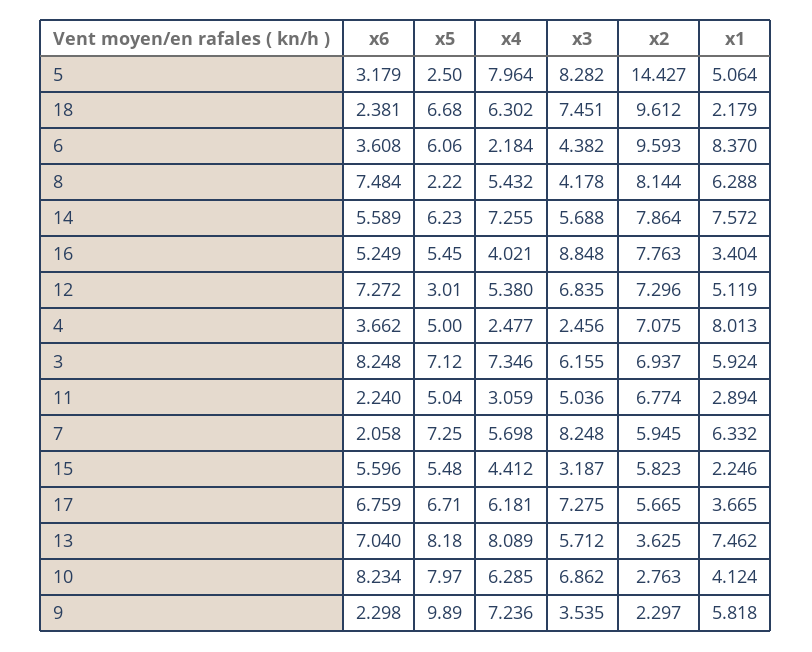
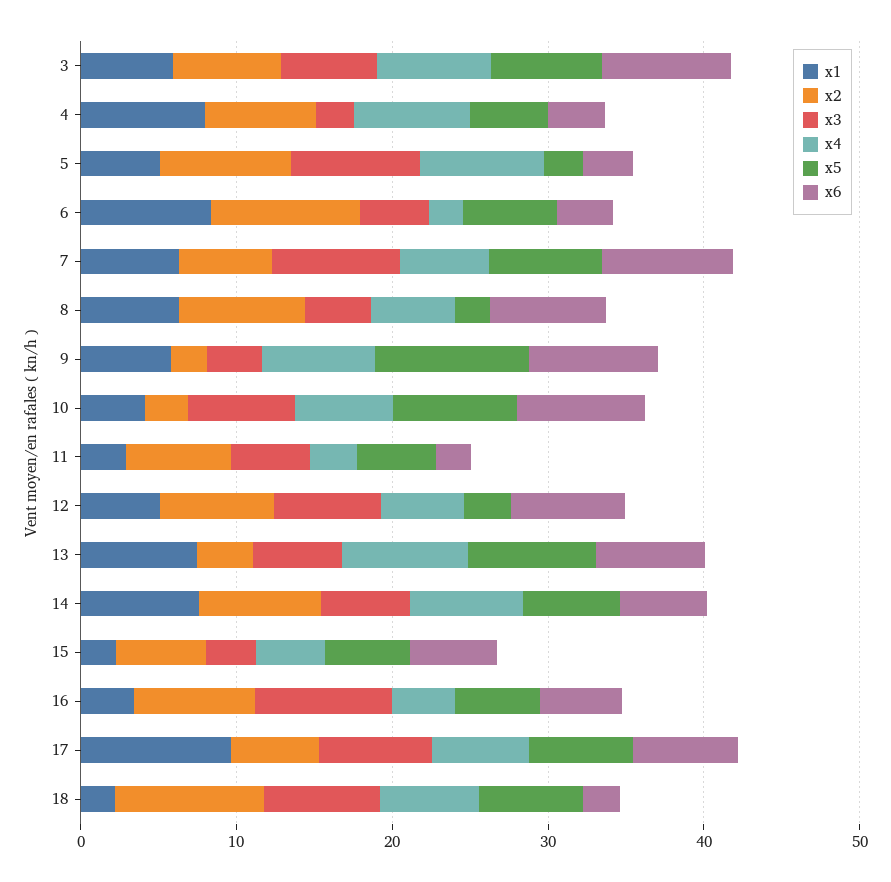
x2, 5: 14.427 -> 8
x4, 4: 2.477 -> 8
x6, 7: 2.058 -> 8
x1, 17: 3.665 -> 10
x6, 9: 2.298 -> 8

